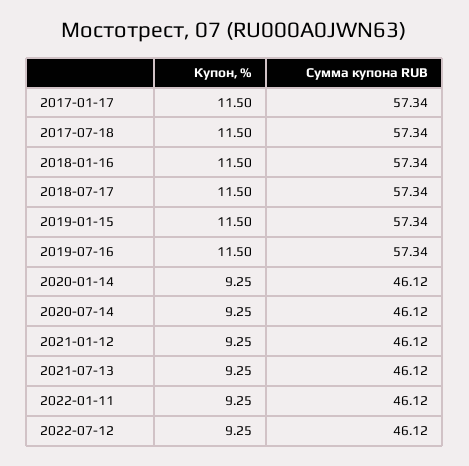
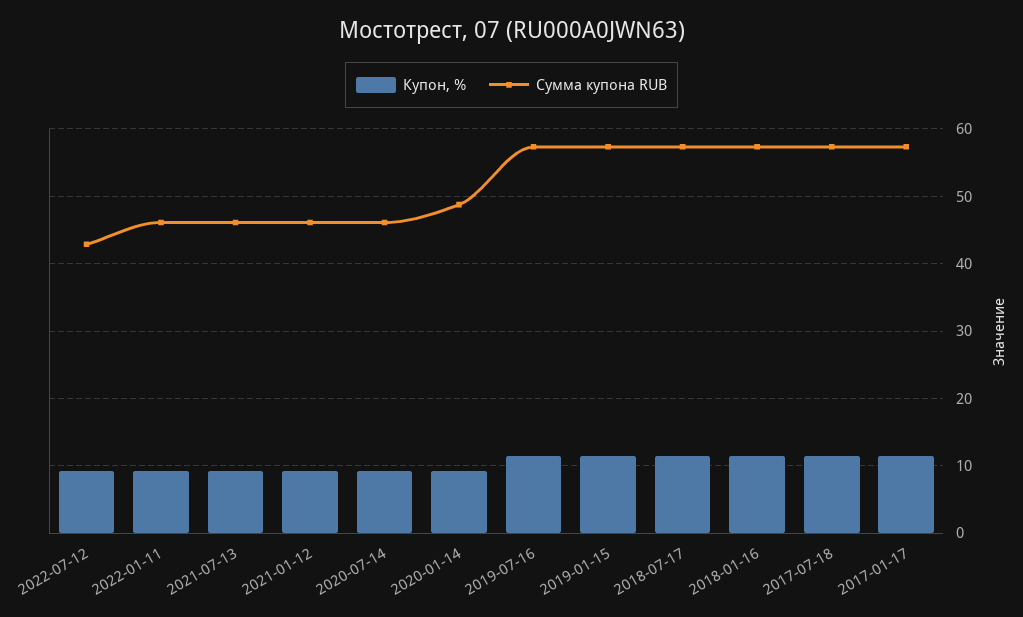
Сумма купона RUB, 2020-01-14: 46.12 -> 49
Сумма купона RUB, 2022-07-12: 46.12 -> 43

